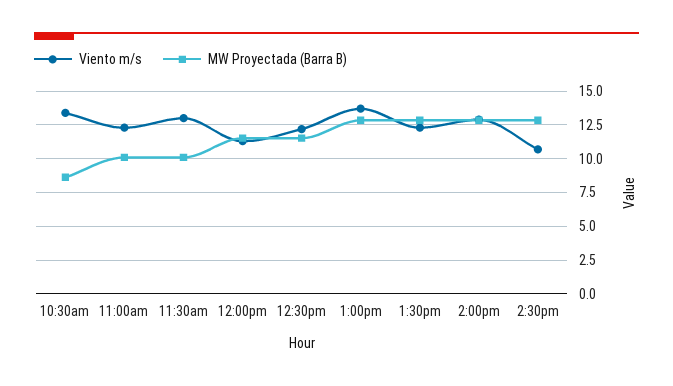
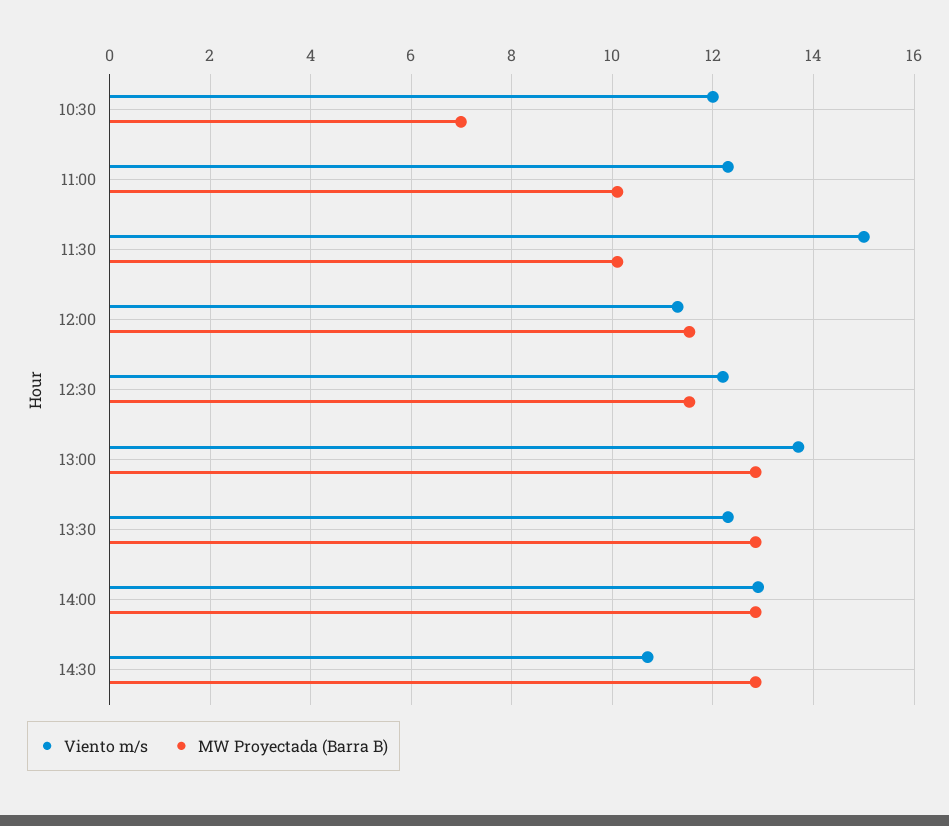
Viento m/s, 10:30am: 13.5 -> 12
MW Proyectada (Barra B), 10:30am: 8.5 -> 7
Viento m/s, 11:30am: 13 -> 15

